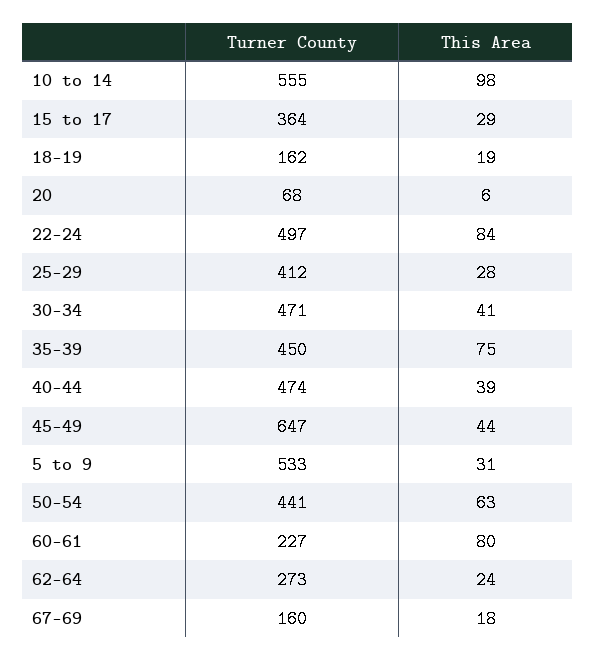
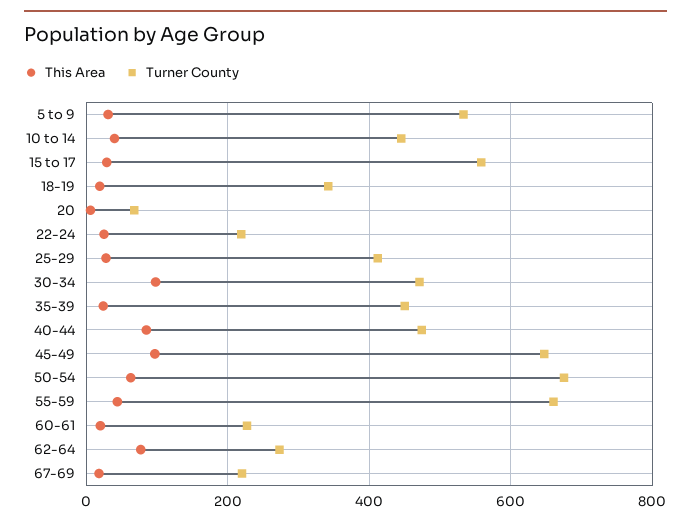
Turner County, 10 to 14: 555 -> 440
This Area, 10 to 14: 98 -> 40
Turner County, 15 to 17: 364 -> 560
Turner County, 18-19: 162 -> 340
Turner County, 22-24: 497 -> 220
This Area, 22-24: 84 -> 20
This Area, 30-34: 41 -> 100
This Area, 35-39: 75 -> 20
This Area, 40-44: 39 -> 80
This Area, 45-49: 44 -> 100
Turner County, 50-54: 441 -> 680
This Area, 60-61: 80 -> 20
This Area, 62-64: 24 -> 80
Turner County, 67-69: 160 -> 220
This Area, 55-59: none -> 40
Turner County, 55-59: none -> 660

